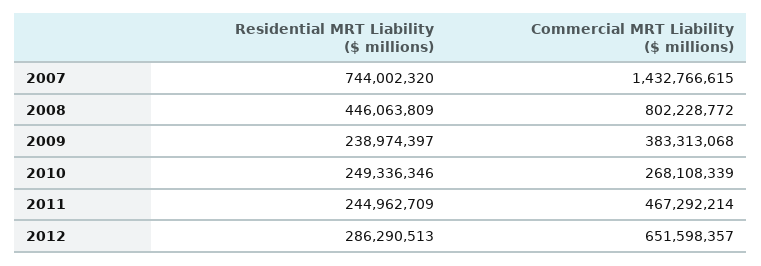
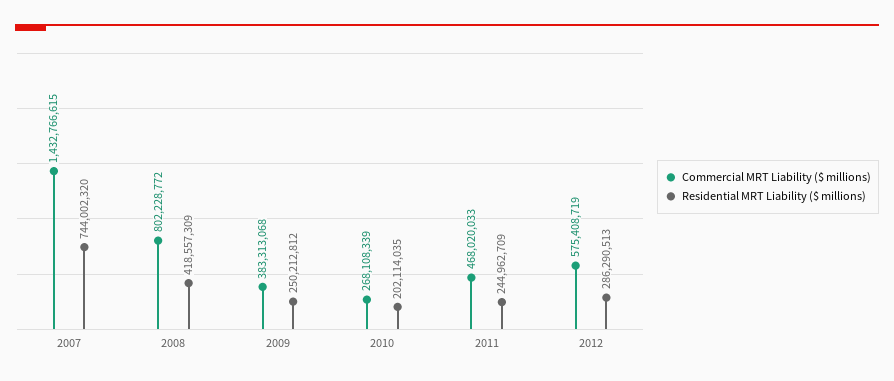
Residential MRT Liability ($ millions), 2008: 446063809 -> 418557309
Residential MRT Liability ($ millions), 2009: 238974397 -> 250212812
Residential MRT Liability ($ millions), 2010: 249336346 -> 202114035
Commercial MRT Liability ($ millions), 2011: 467292214 -> 468020033
Commercial MRT Liability ($ millions), 2012: 651598357 -> 575408719

